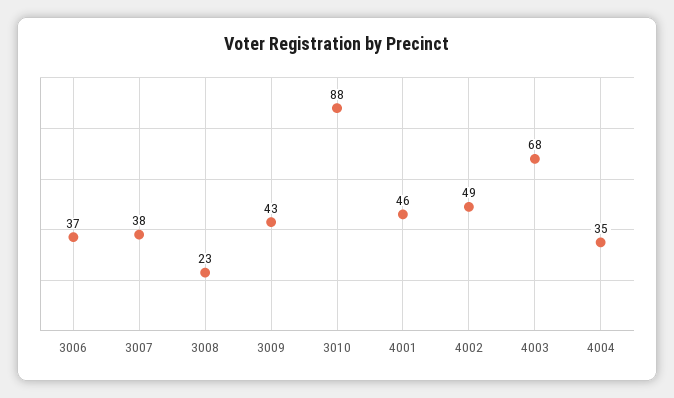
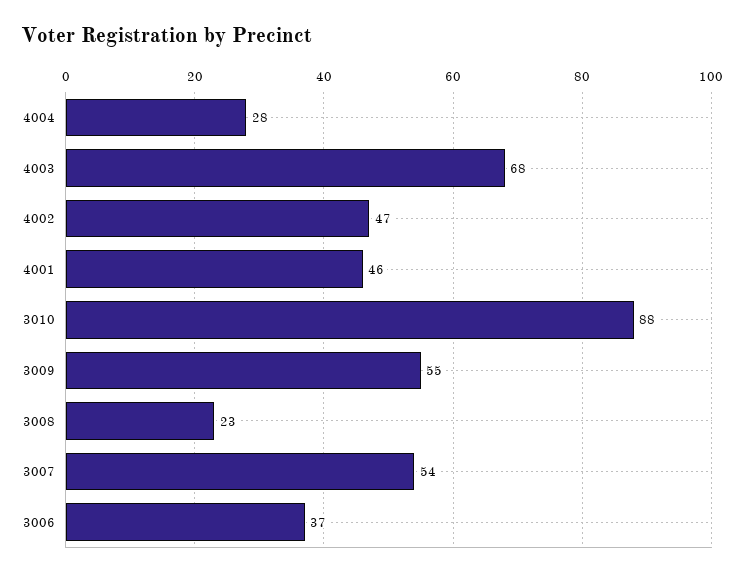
3007: 38 -> 54
3009: 43 -> 55
4002: 49 -> 47
4004: 35 -> 28

